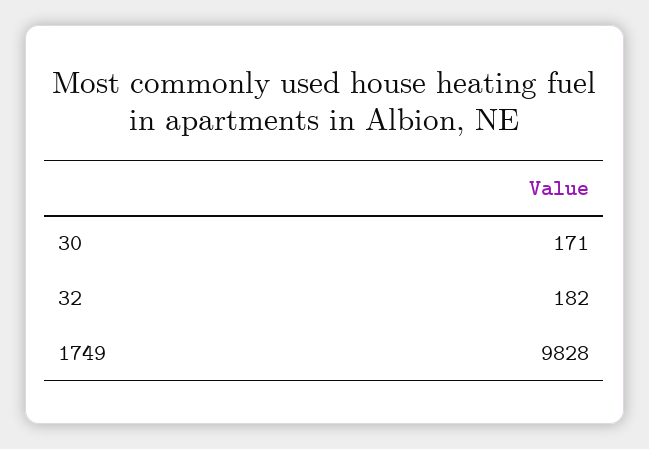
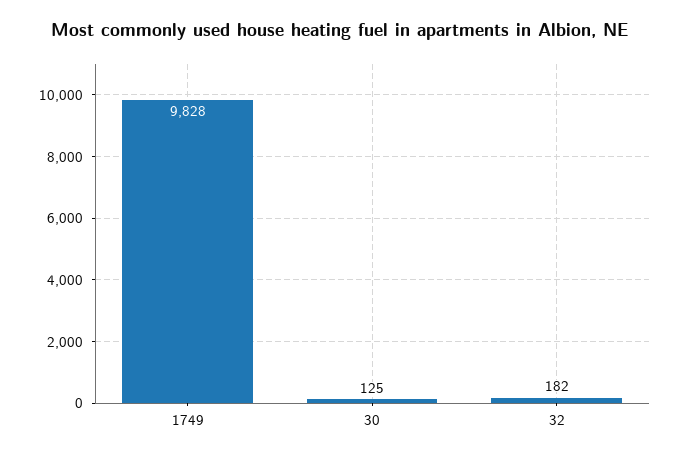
30: 171 -> 125

